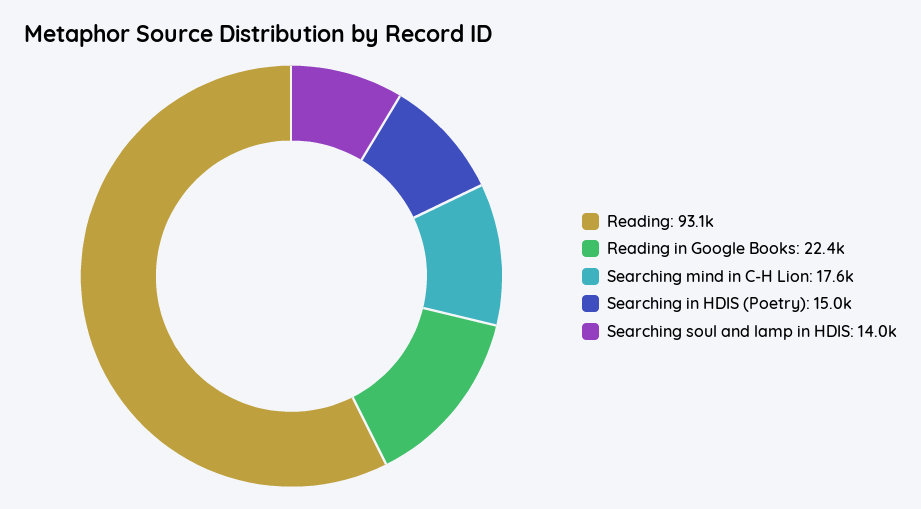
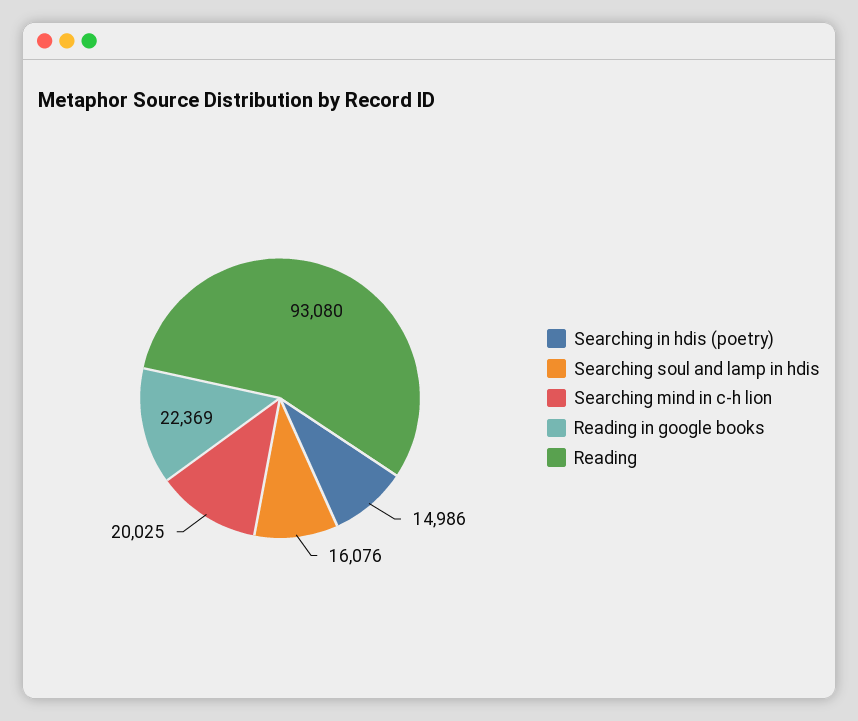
Searching mind in C-H Lion: 17600 -> 20025
Searching soul and lamp in HDIS: 14000 -> 16076

